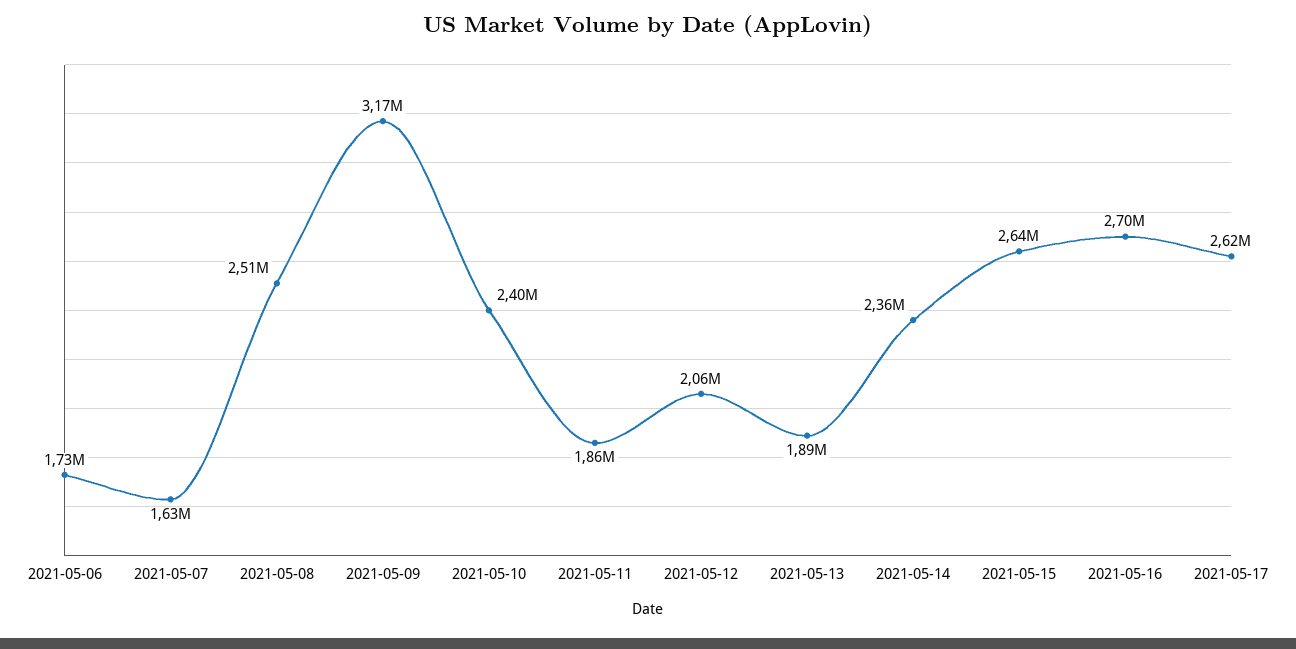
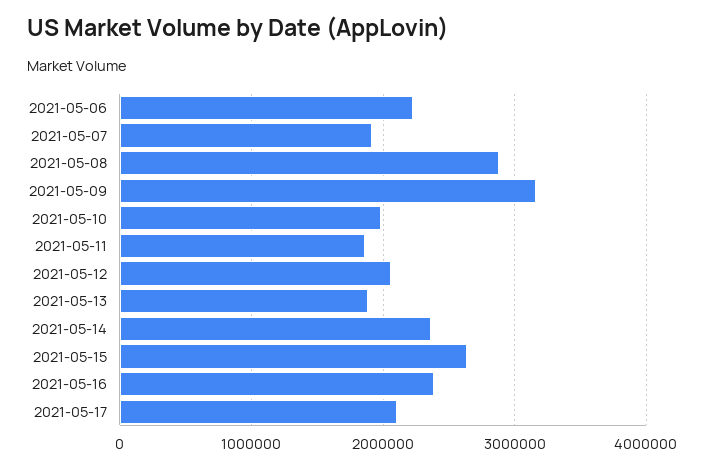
2021-05-06: 1730000 -> 2200000
2021-05-07: 1630000 -> 1900000
2021-05-08: 2510000 -> 2900000
2021-05-10: 2400000 -> 2000000
2021-05-16: 2700000 -> 2400000
2021-05-17: 2620000 -> 2100000

